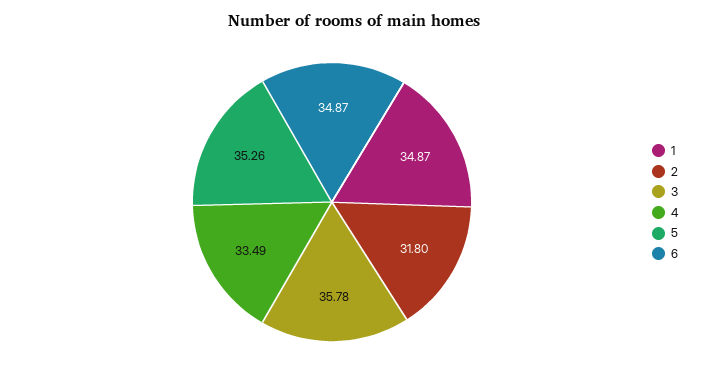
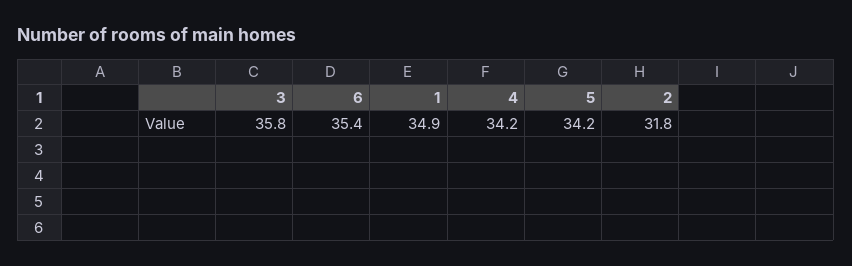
4: 33.49 -> 34.2
5: 35.26 -> 34.2
6: 34.87 -> 35.4

